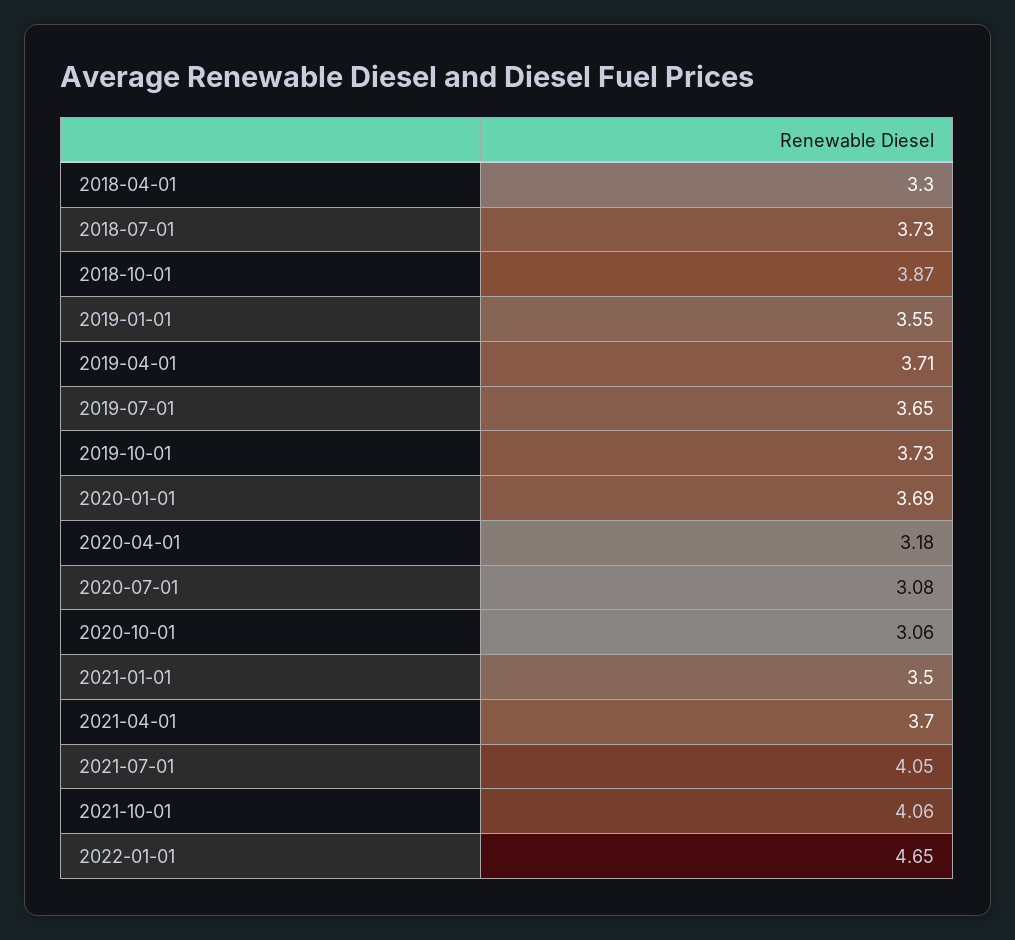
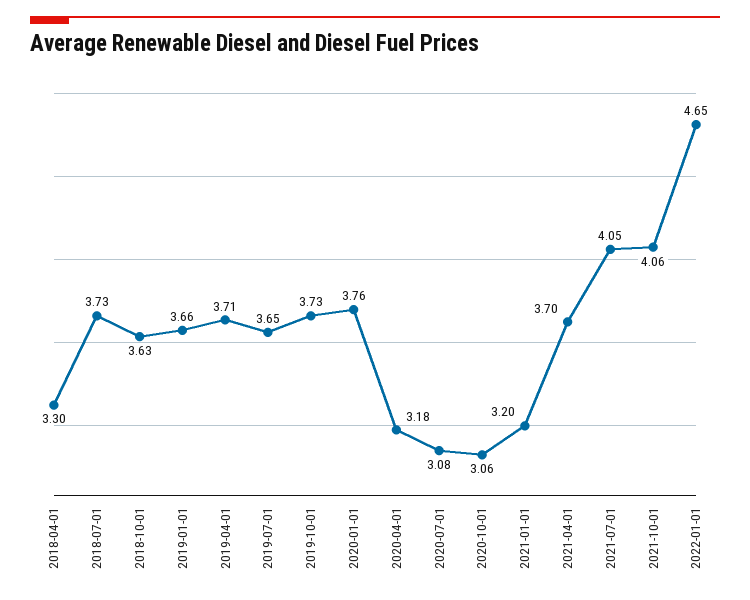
2018-10-01: 3.87 -> 3.63
2019-01-01: 3.55 -> 3.66
2020-01-01: 3.69 -> 3.76
2021-01-01: 3.5 -> 3.2

